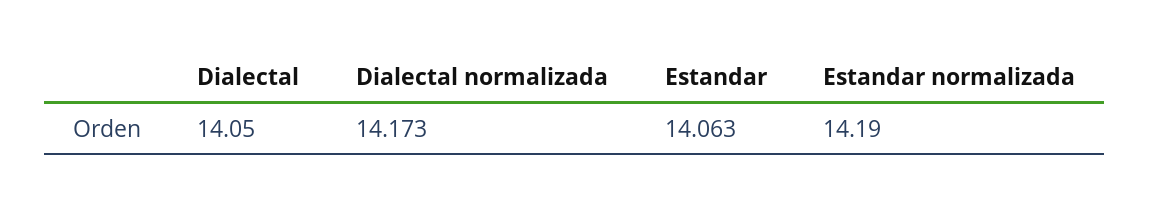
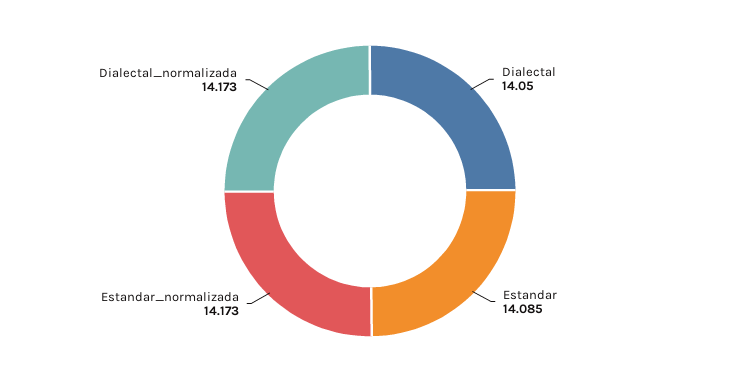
Estandar: 14.063 -> 14.085
Estandar normalizada: 14.19 -> 14.173

